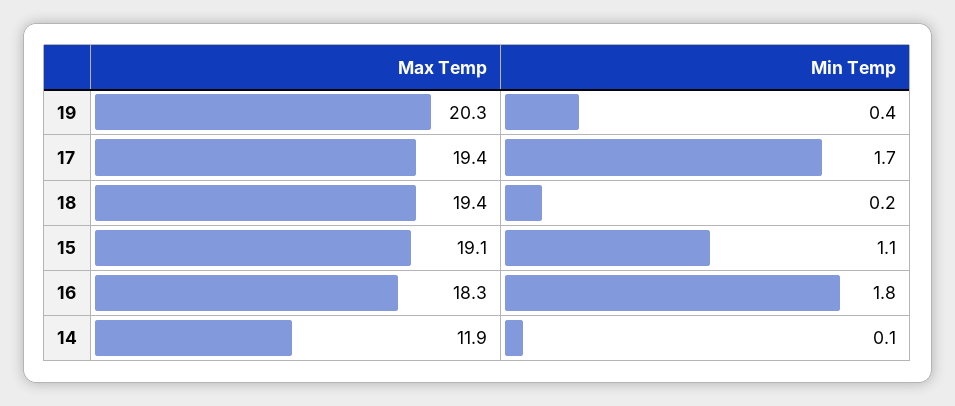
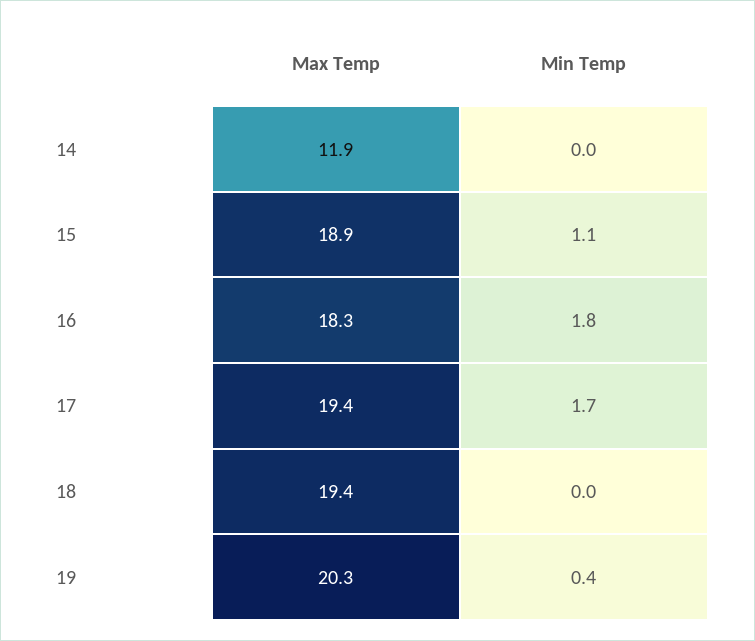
Min Temp, 18: 0.2 -> 0
Max Temp, 15: 19.1 -> 18.9
Min Temp, 14: 0.1 -> 0

